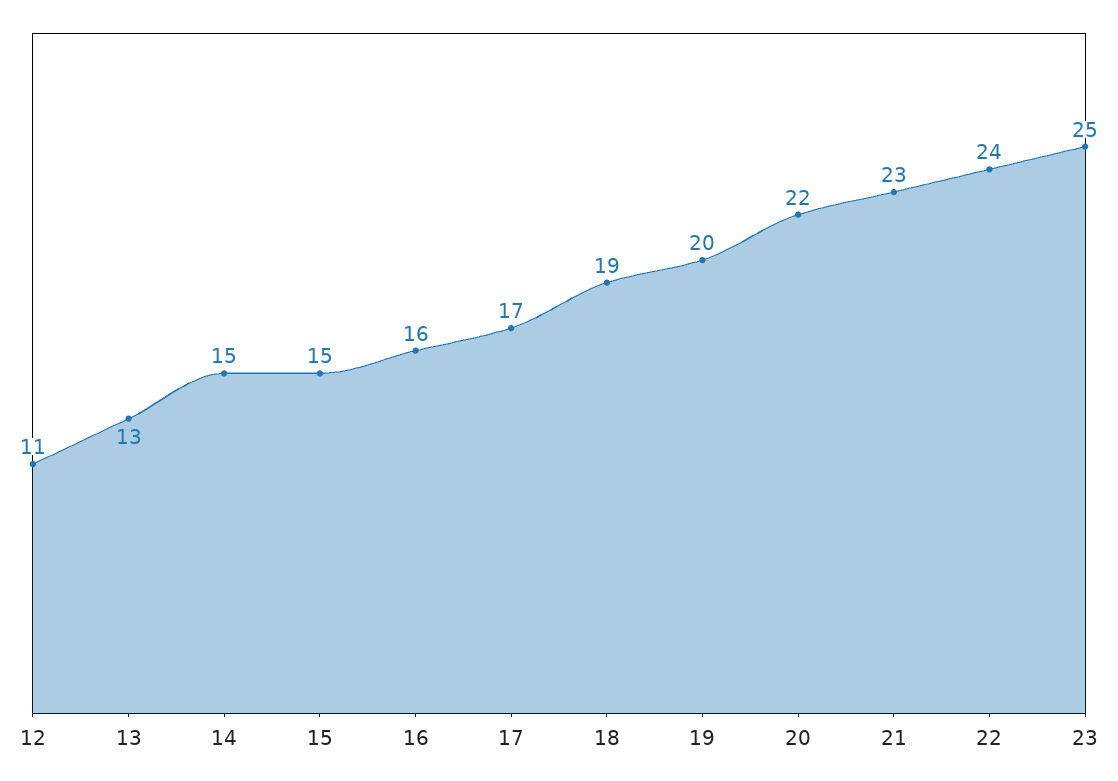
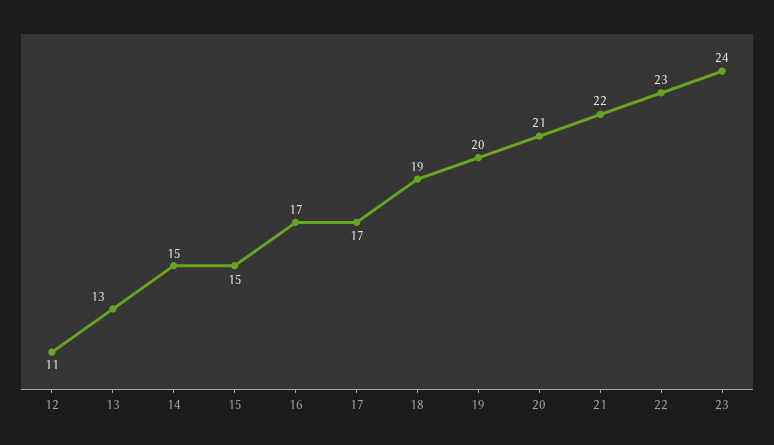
16: 16 -> 17
20: 22 -> 21
21: 23 -> 22
22: 24 -> 23
23: 25 -> 24

